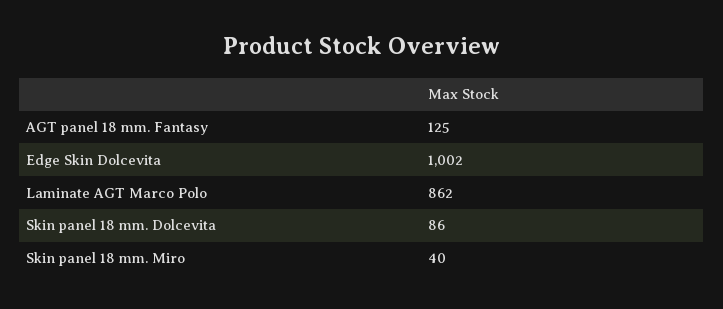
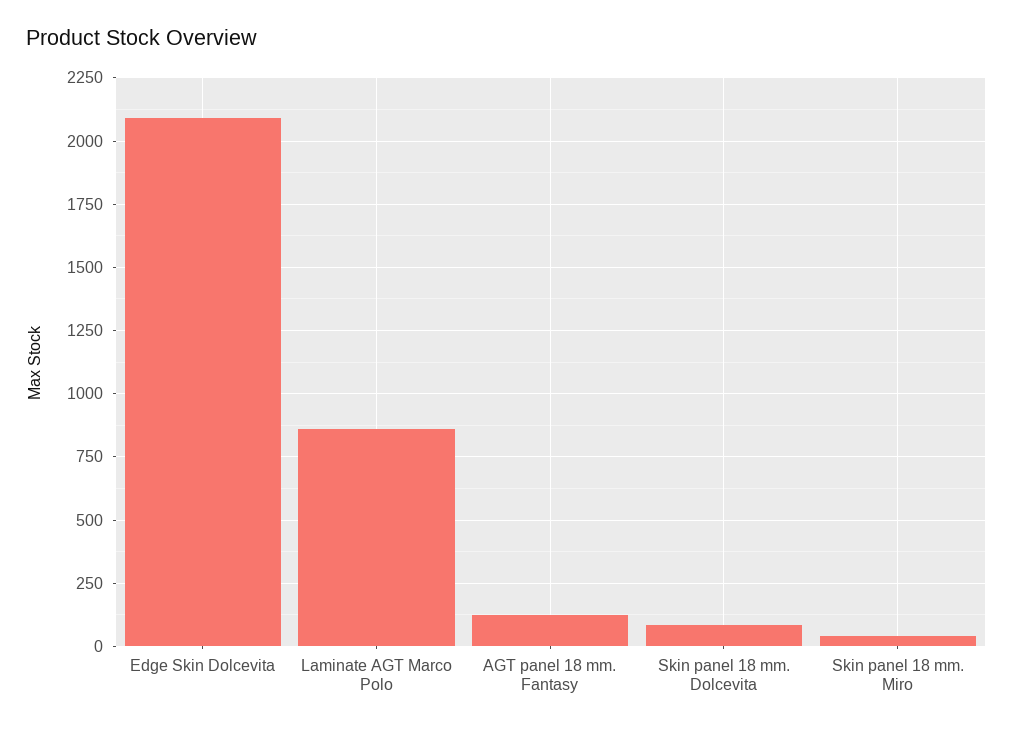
Edge Skin Dolcevita: 1002 -> 2100

